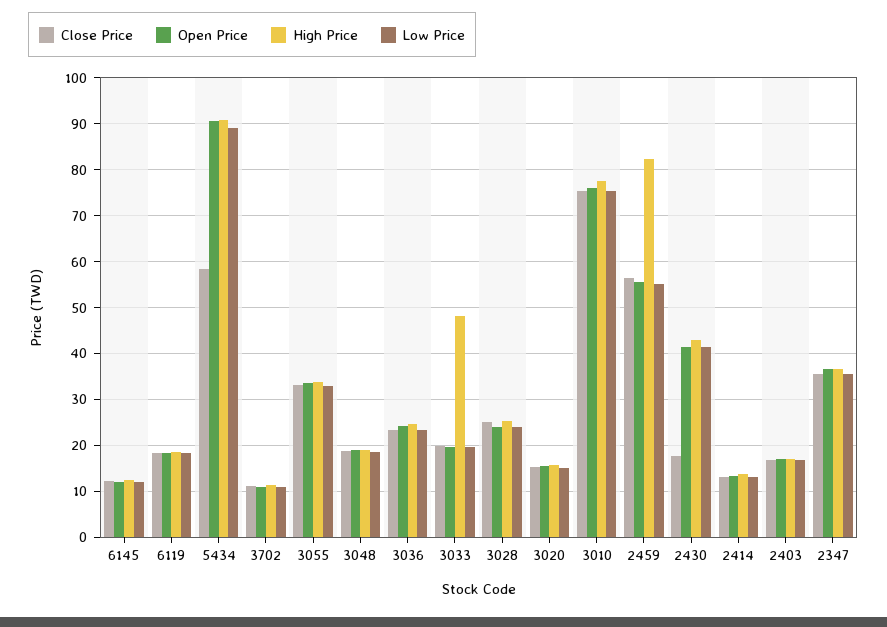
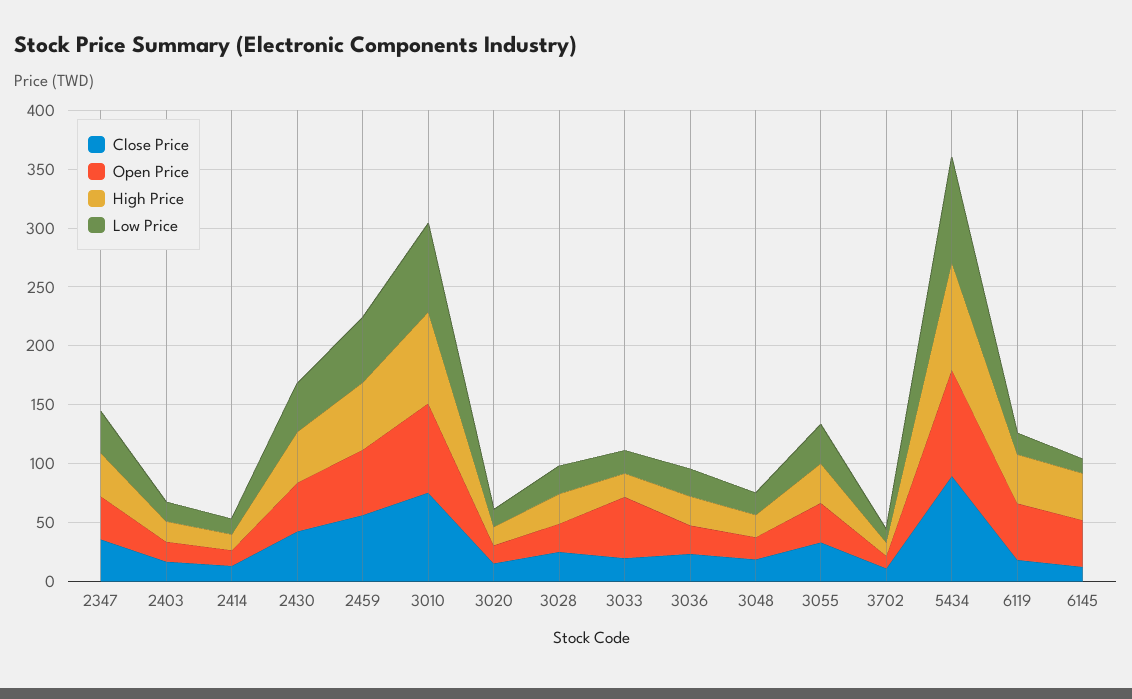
Open Price, 6145: 12 -> 40
High Price, 6145: 12 -> 40
Open Price, 6119: 18 -> 50
High Price, 6119: 18 -> 40
Close Price, 5434: 58 -> 90
Open Price, 3033: 20 -> 50
High Price, 3033: 48 -> 20
High Price, 2459: 82 -> 60
Close Price, 2430: 18 -> 40

